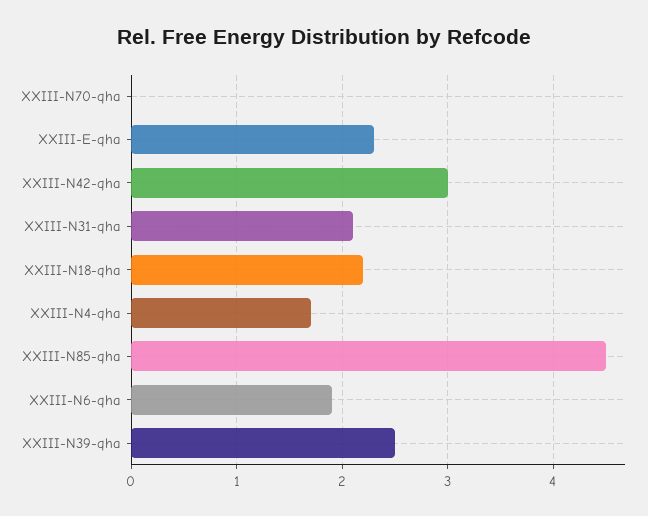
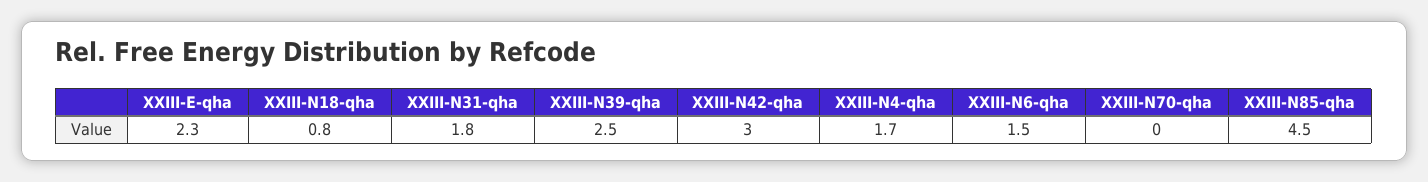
XXIII-N31-qha: 2.1 -> 1.8
XXIII-N18-qha: 2.2 -> 0.8
XXIII-N6-qha: 1.9 -> 1.5

